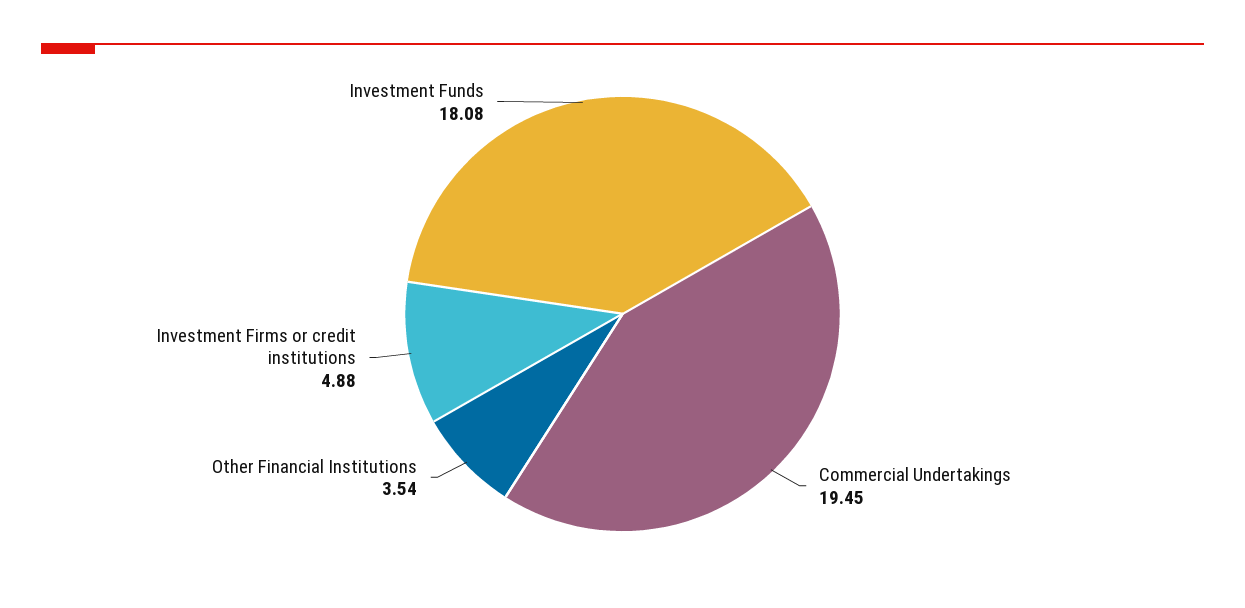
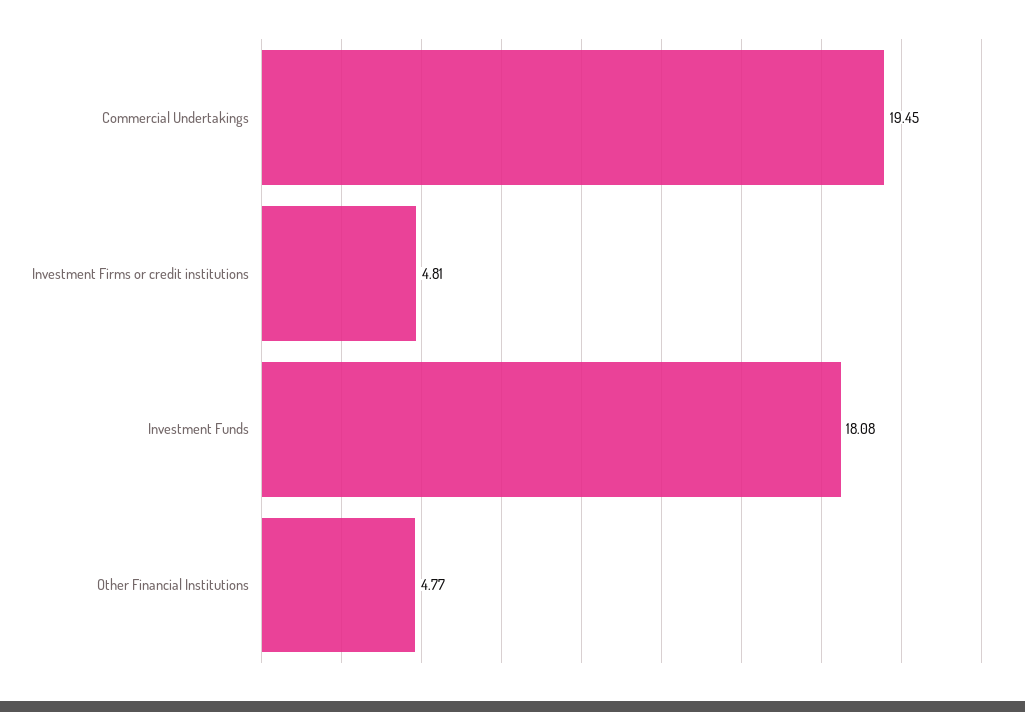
Other Financial Institutions: 3.54 -> 4.77
Investment Firms or credit institutions: 4.88 -> 4.81

